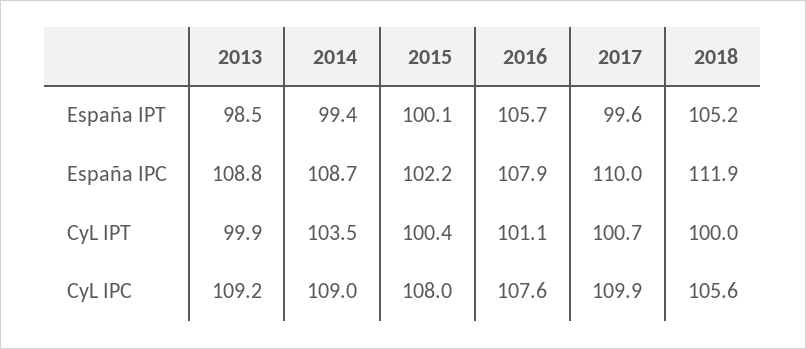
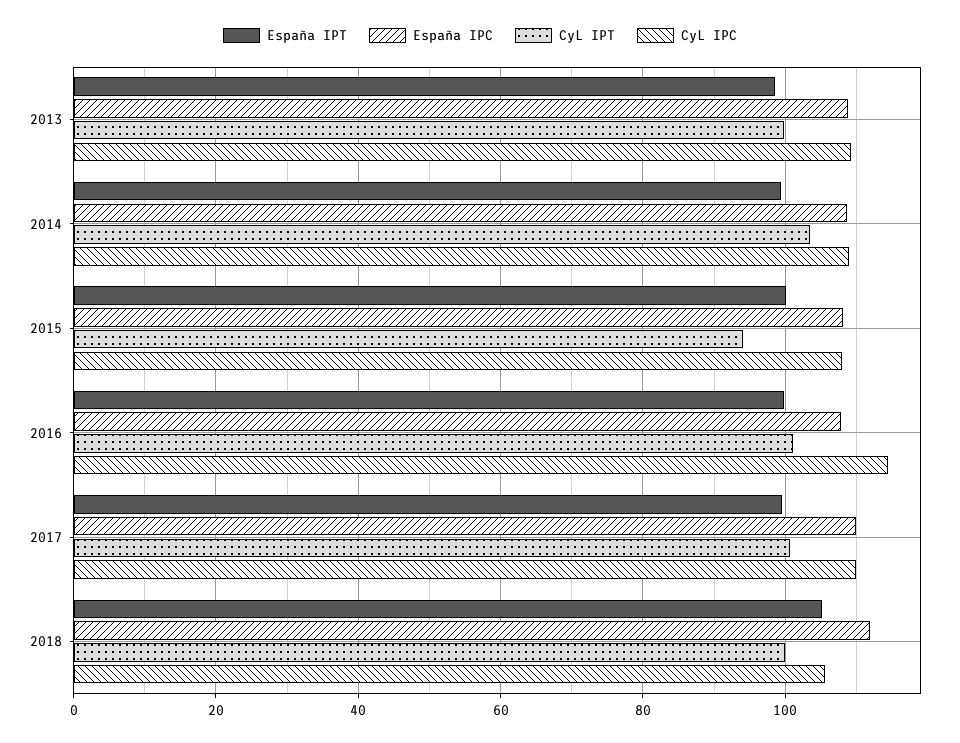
España IPT, 2016: 105.7 -> 100
España IPC, 2015: 102.2 -> 108
CyL IPT, 2015: 100.4 -> 94
CyL IPC, 2016: 107.6 -> 114

